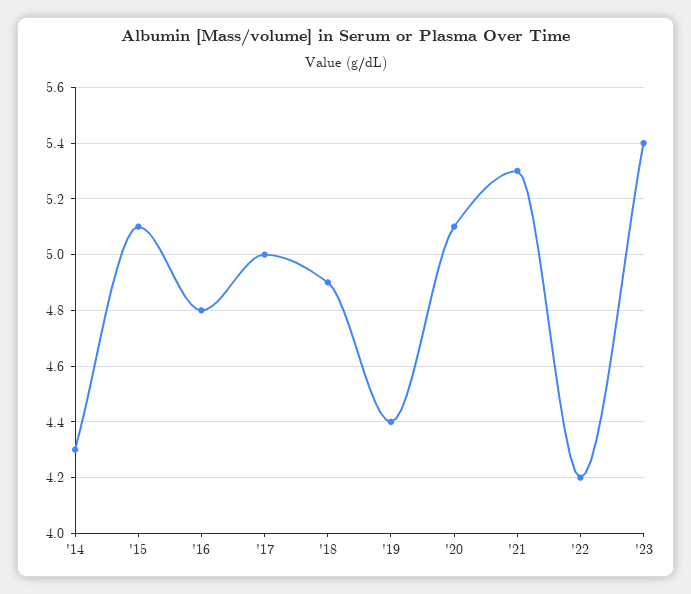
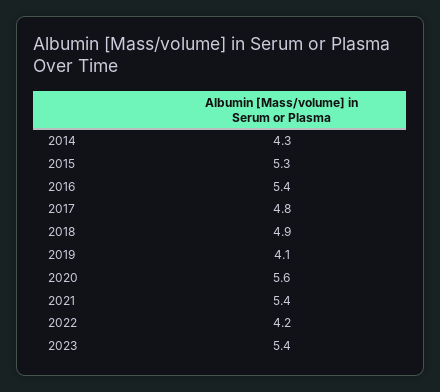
'15: 5.1 -> 5.3
'16: 4.8 -> 5.4
'17: 5 -> 4.8
'19: 4.4 -> 4.1
'20: 5.1 -> 5.6
'21: 5.3 -> 5.4

